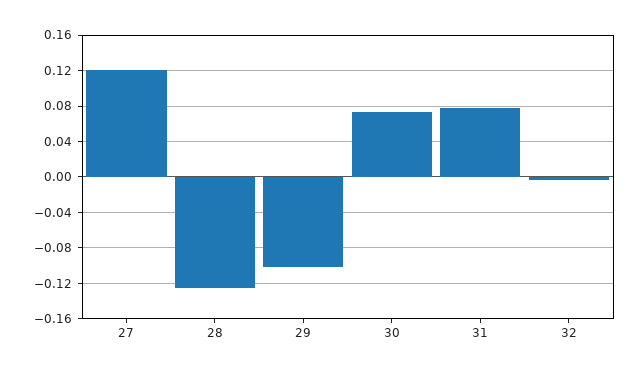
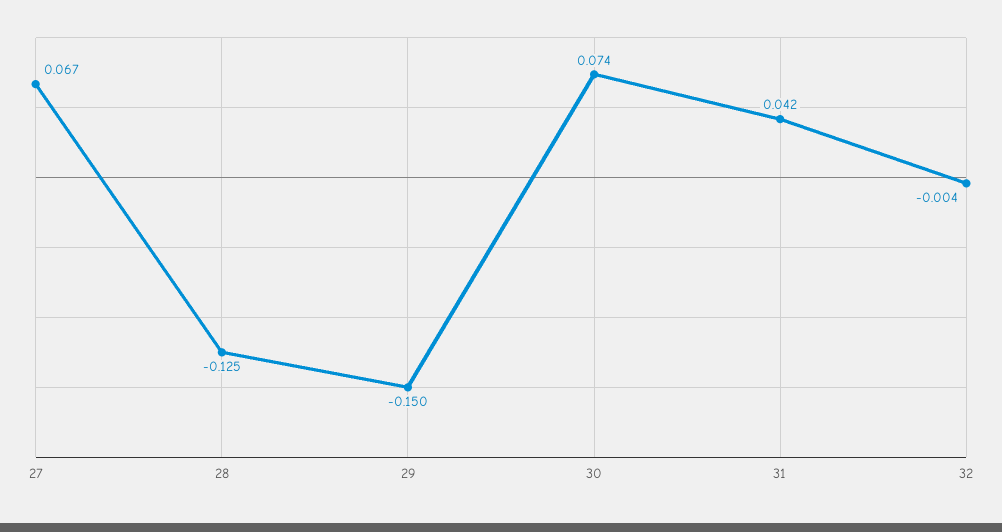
27: 0.12 -> 0.067
29: -0.1 -> -0.15
31: 0.08 -> 0.042

